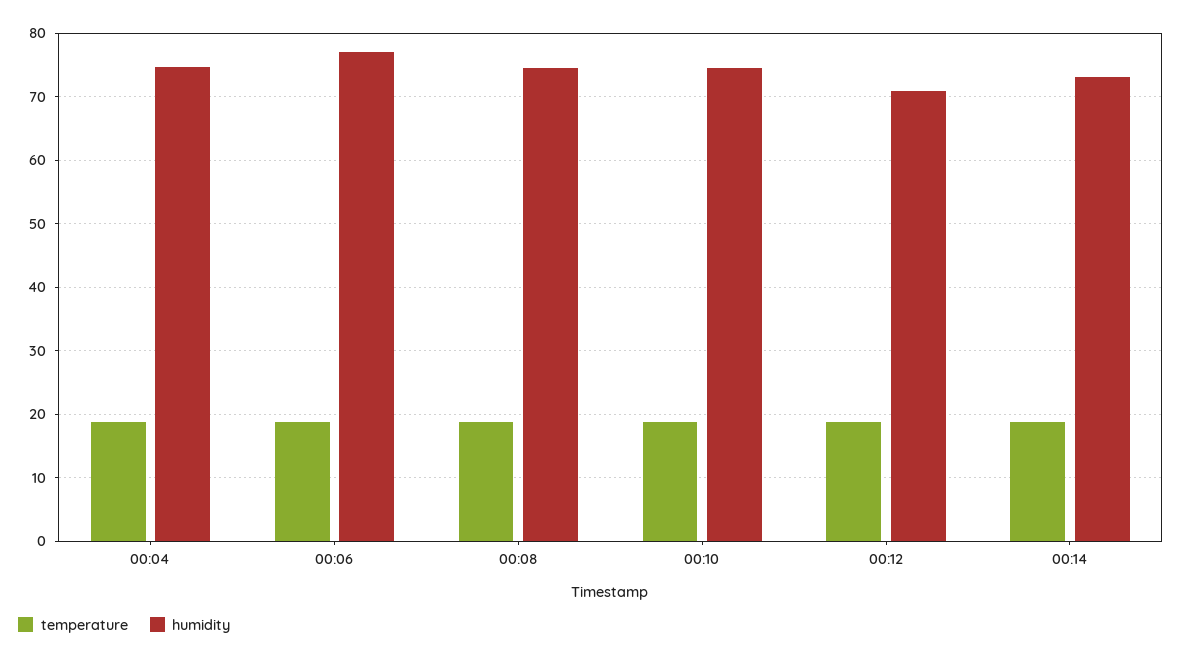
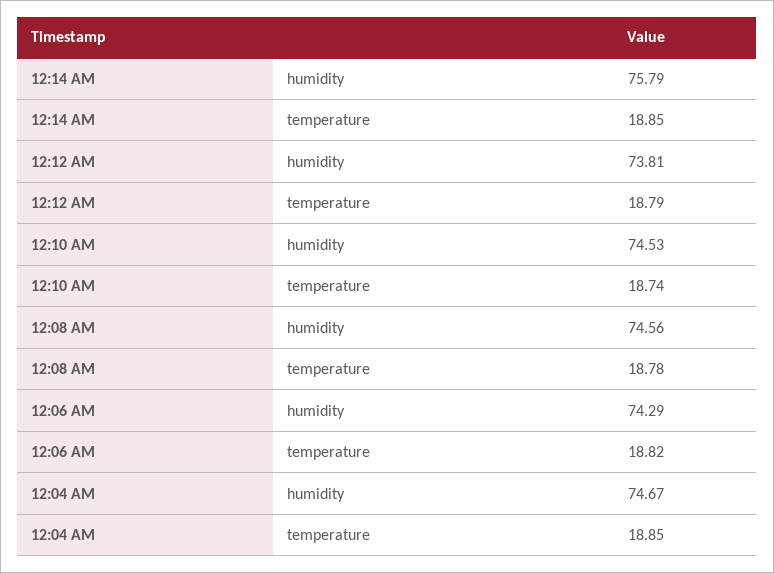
humidity, 00:06: 77 -> 74.29
humidity, 00:12: 71 -> 73.81
humidity, 00:14: 73 -> 75.79

